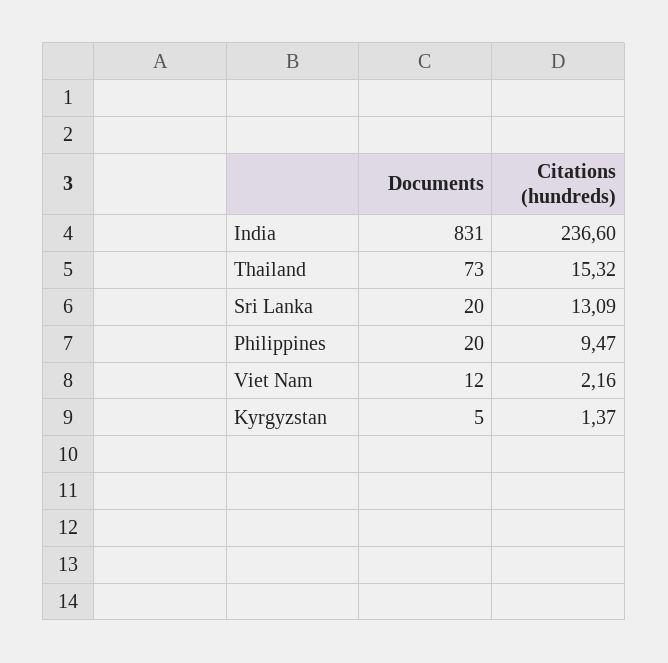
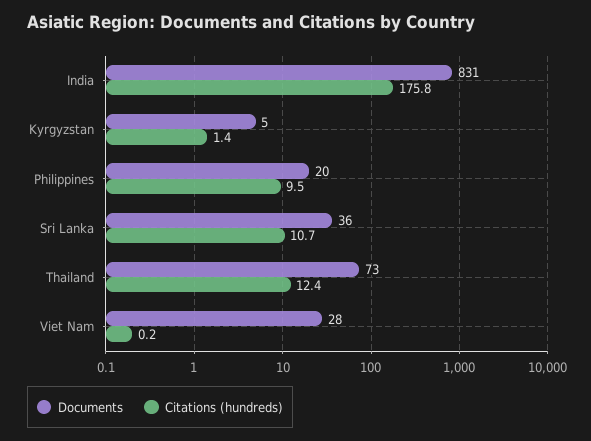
Citations (hundreds), India: 236.6 -> 175.8
Citations (hundreds), Thailand: 15.32 -> 12.4
Documents, Sri Lanka: 20 -> 36
Citations (hundreds), Sri Lanka: 13.09 -> 10.7
Documents, Viet Nam: 12 -> 28
Citations (hundreds), Viet Nam: 2.16 -> 0.2

